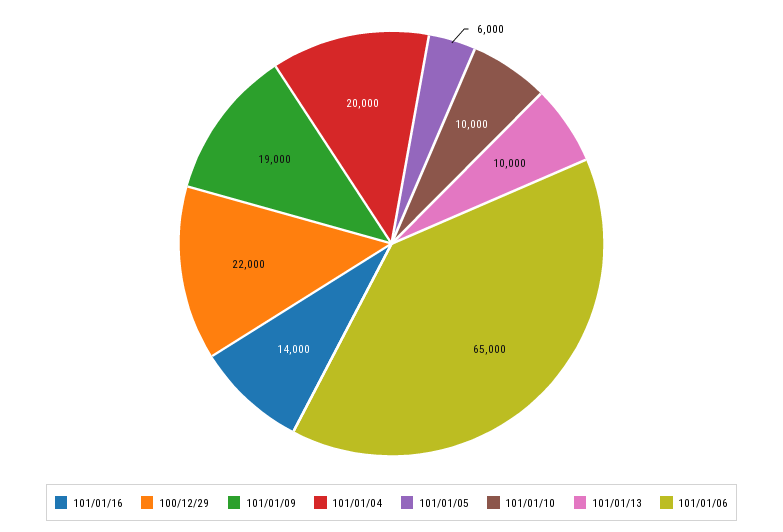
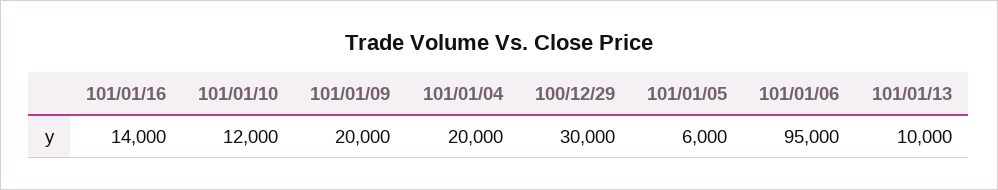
100/12/29: 22000 -> 30000
101/01/09: 19000 -> 20000
101/01/10: 10000 -> 12000
101/01/06: 65000 -> 95000

